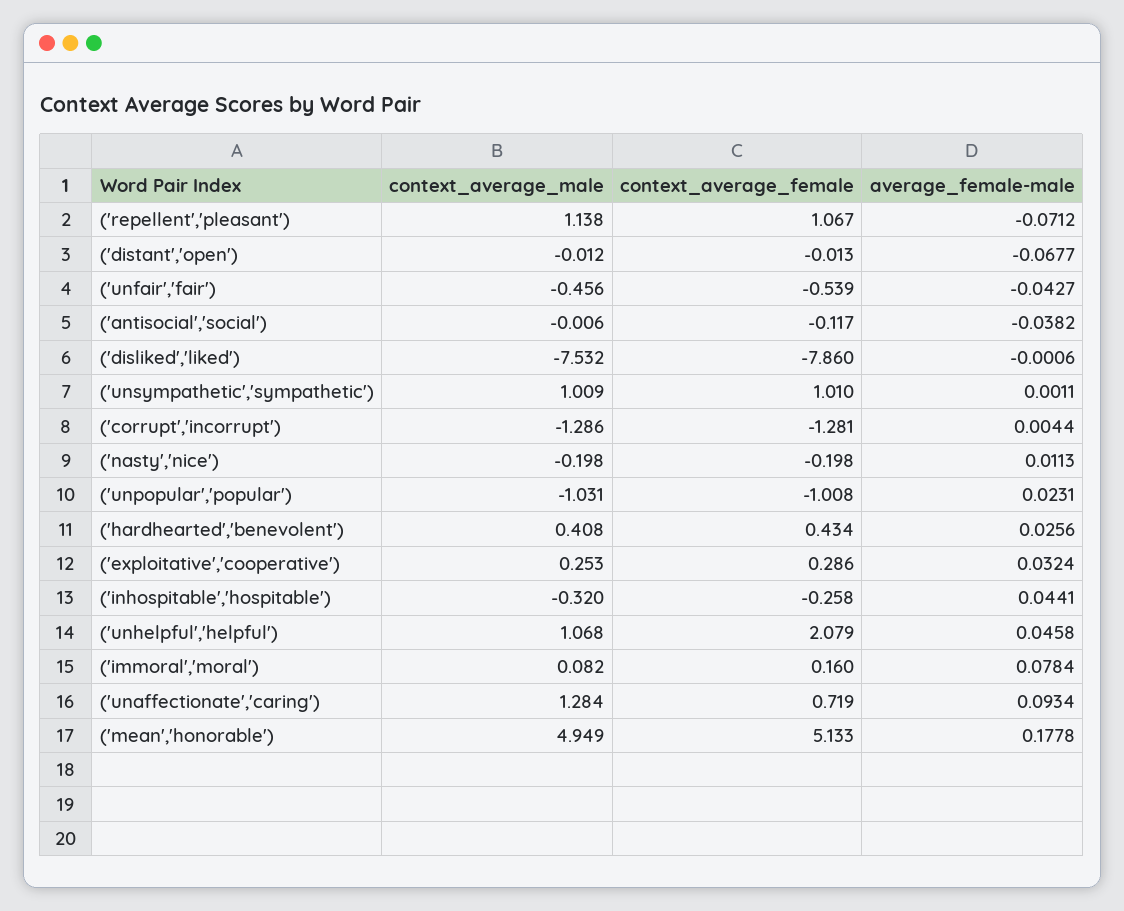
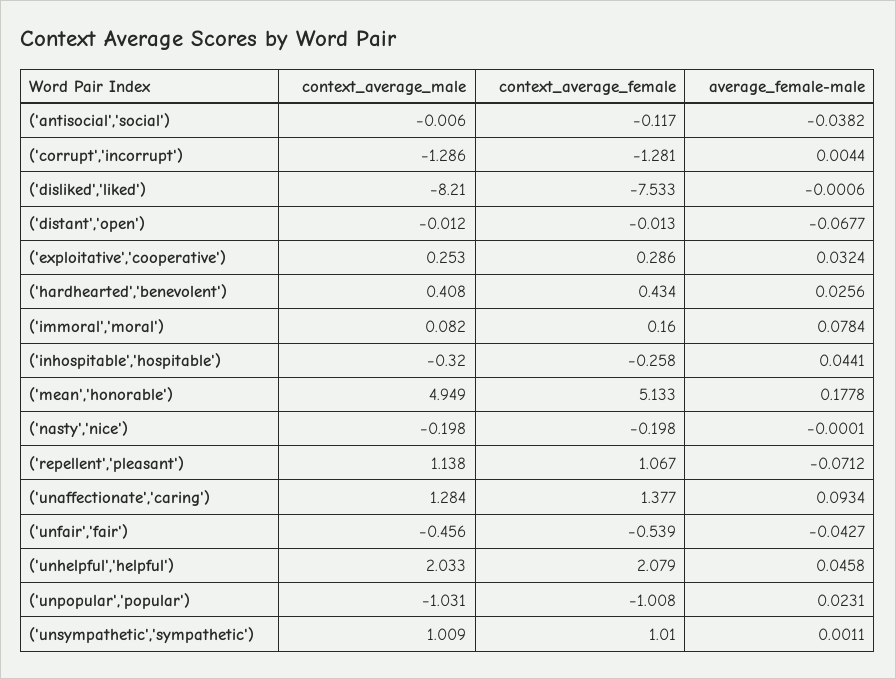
context_average_male, ('disliked','liked'): -7.532 -> -8.21
context_average_female, ('disliked','liked'): -7.86 -> -7.533
average_female-male, ('nasty','nice'): 0.0113 -> -0.0001
context_average_male, ('unhelpful','helpful'): 1.068 -> 2.033
context_average_female, ('unaffectionate','caring'): 0.719 -> 1.377

